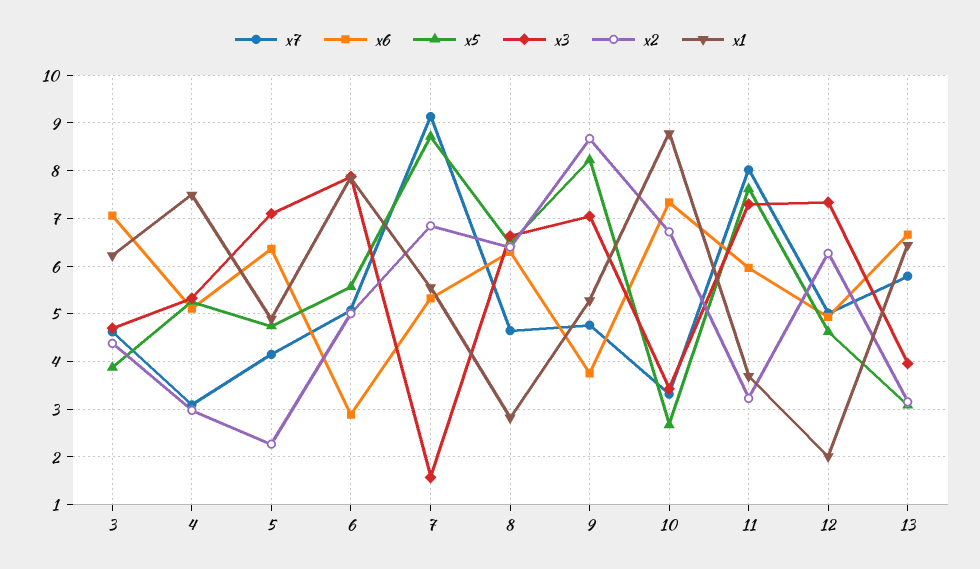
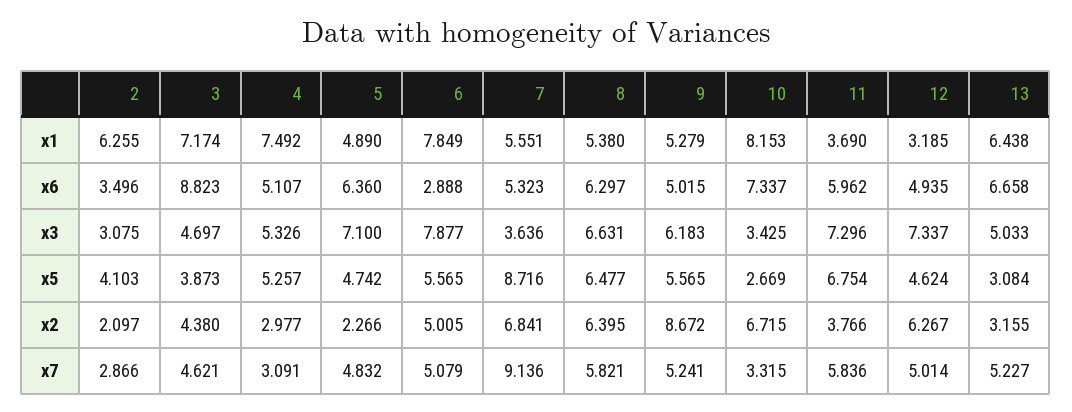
x6, 3: 7 -> 8.823
x1, 3: 6.2 -> 7.174
x7, 5: 4.2 -> 4.832
x3, 7: 1.6 -> 3.636
x7, 8: 4.6 -> 5.821
x1, 8: 2.8 -> 5.38
x7, 9: 4.8 -> 5.241
x6, 9: 3.8 -> 5.015
x5, 9: 8.2 -> 5.565
x3, 9: 7 -> 6.183
x1, 10: 8.8 -> 8.153
x7, 11: 8 -> 5.836
x5, 11: 7.6 -> 6.754
x2, 11: 3.2 -> 3.766
x1, 12: 2 -> 3.185
x7, 13: 5.8 -> 5.227
x3, 13: 4 -> 5.033
x1, 2: none -> 6.255
x6, 2: none -> 3.496
x3, 2: none -> 3.075
x5, 2: none -> 4.103
x2, 2: none -> 2.097
x7, 2: none -> 2.866

